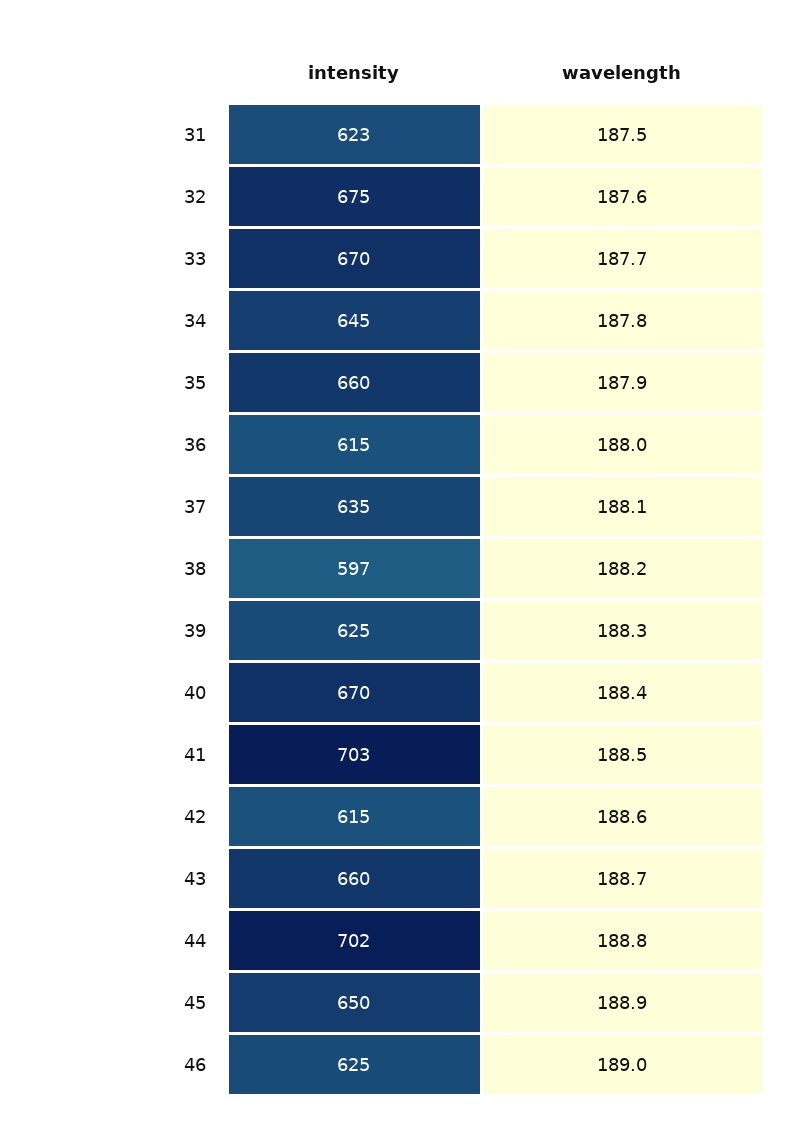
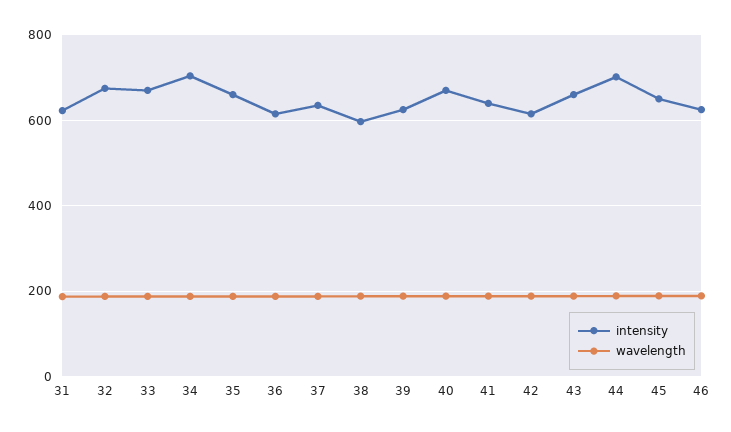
intensity, 34: 645 -> 700
intensity, 41: 703 -> 640

